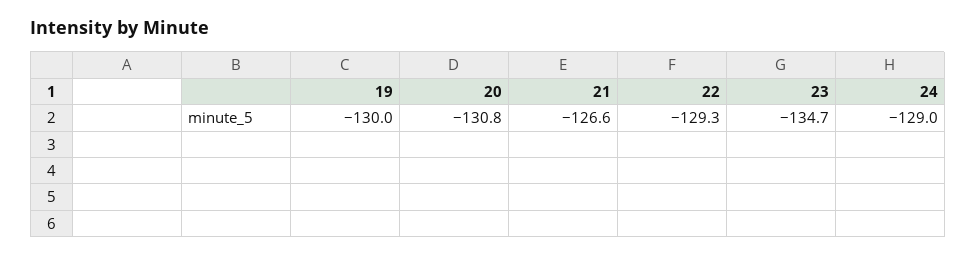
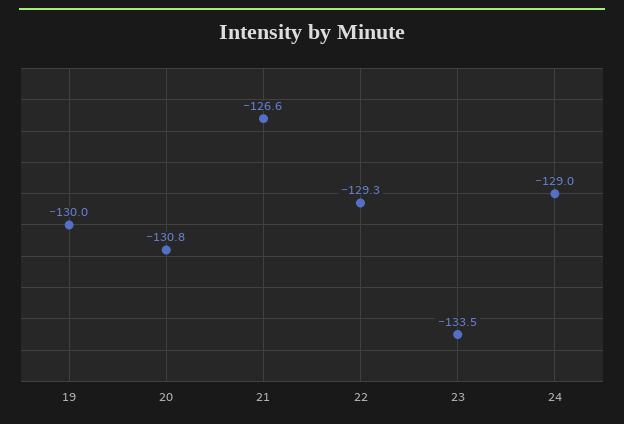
23: -134.7 -> -133.5

